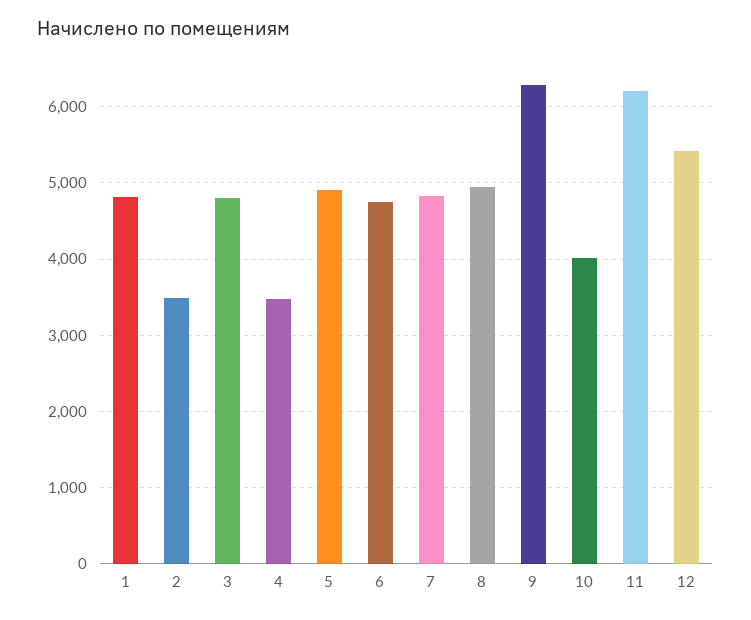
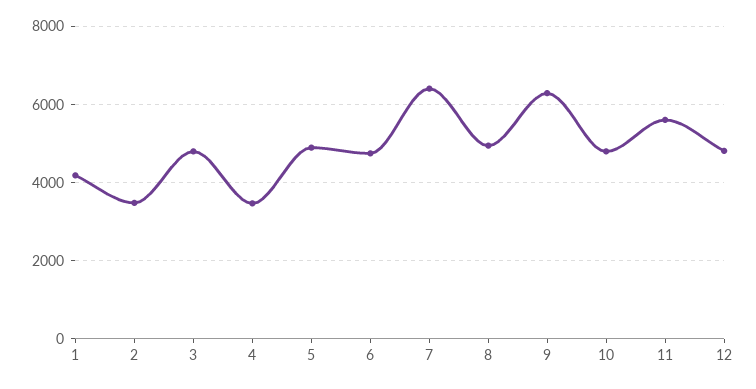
1: 4800 -> 4200
7: 4800 -> 6400
10: 4000 -> 4800
11: 6200 -> 5600
12: 5400 -> 4800

